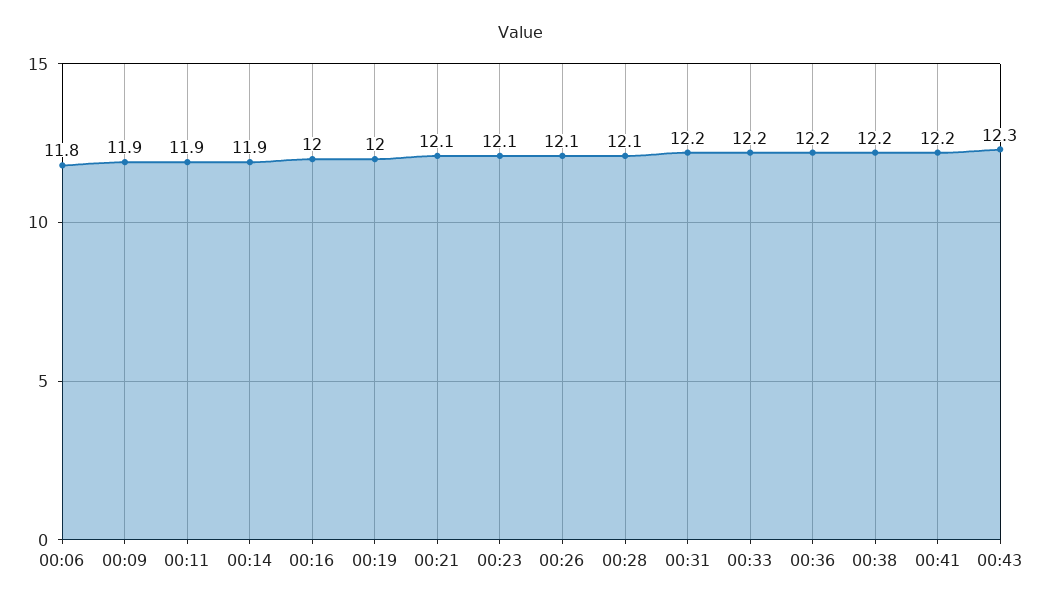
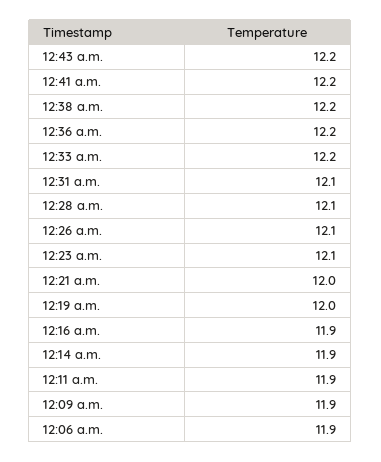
00:06: 11.8 -> 11.9
00:16: 12 -> 11.9
00:21: 12.1 -> 12
00:31: 12.2 -> 12.1
00:43: 12.3 -> 12.2

